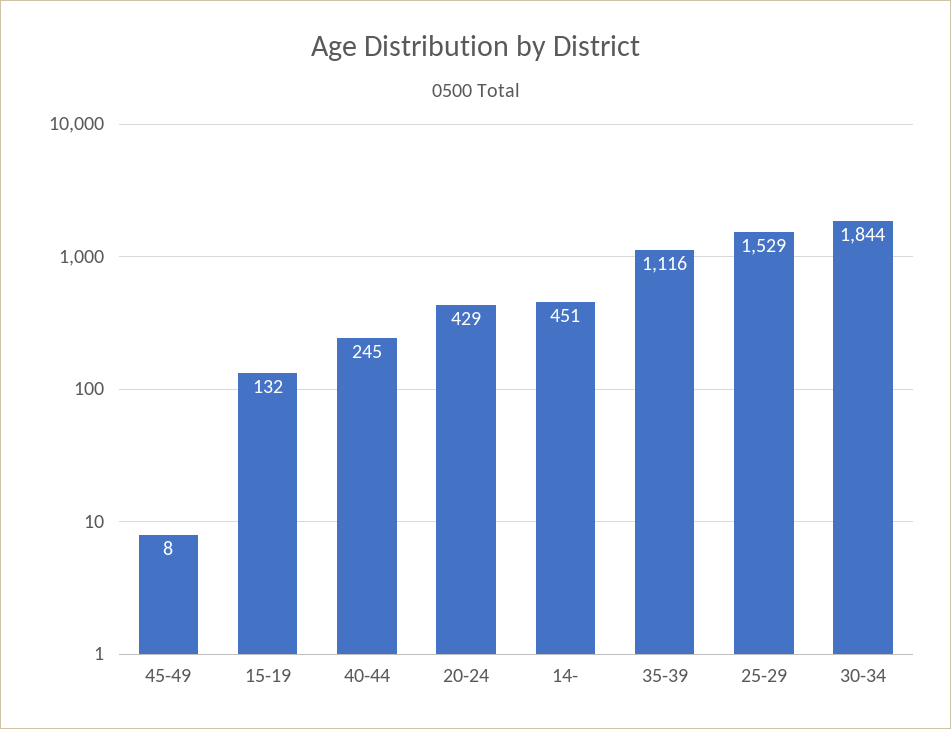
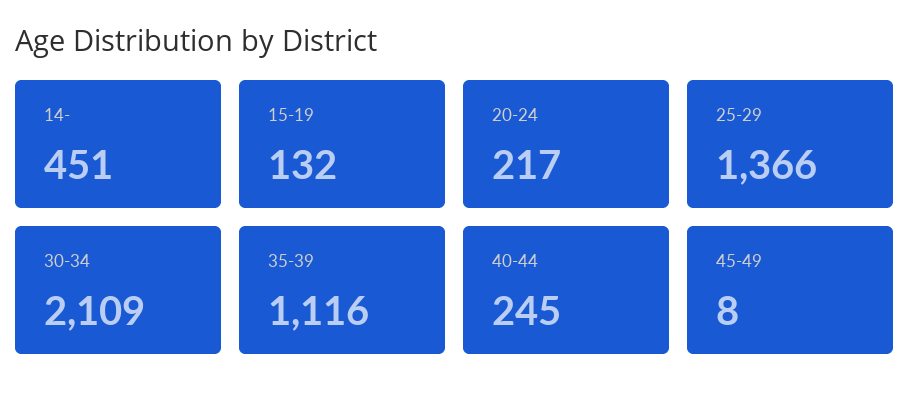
20-24: 429 -> 217
25-29: 1529 -> 1366
30-34: 1844 -> 2109

